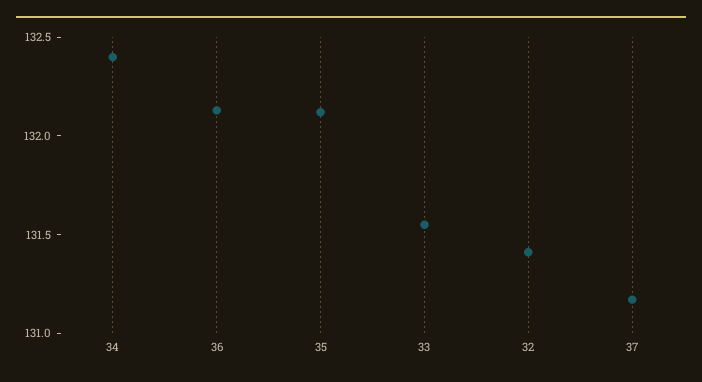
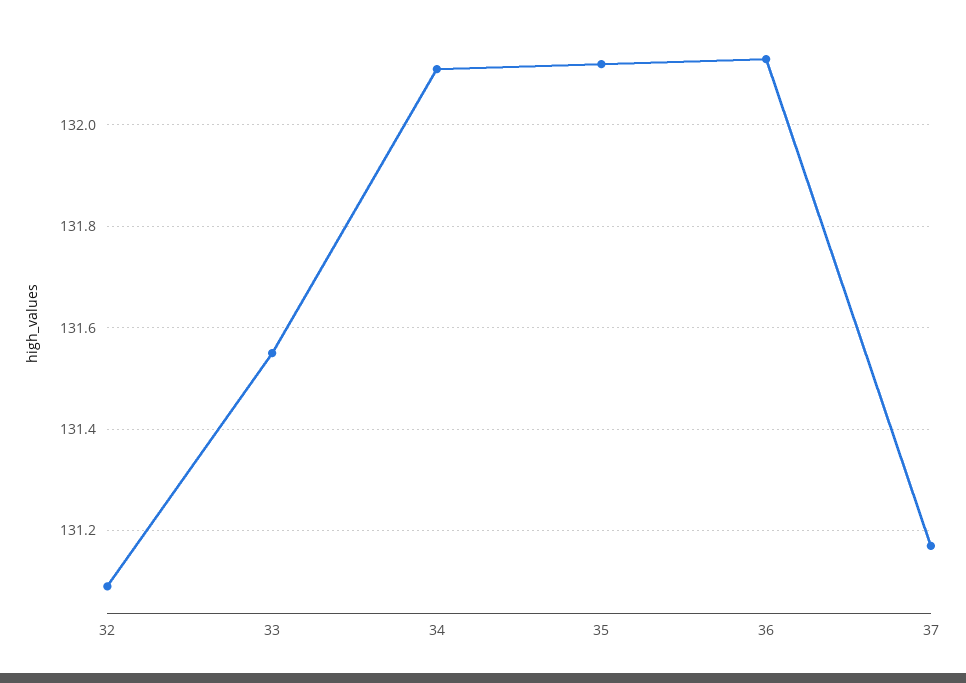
34: 132.4 -> 132.1
32: 131.4 -> 131.1

